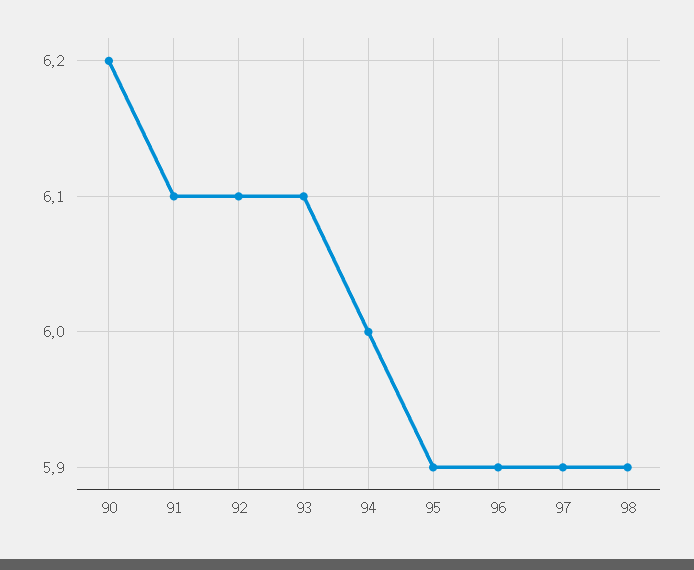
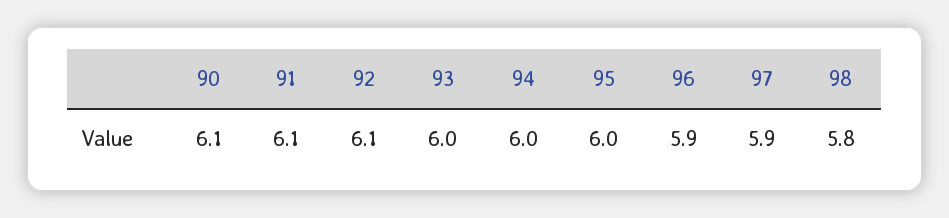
90: 6.2 -> 6.1
93: 6.1 -> 6
95: 5.9 -> 6
98: 5.9 -> 5.8

